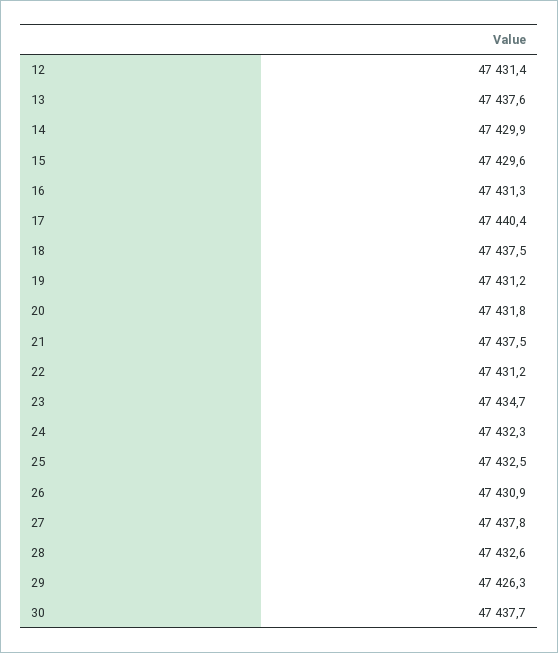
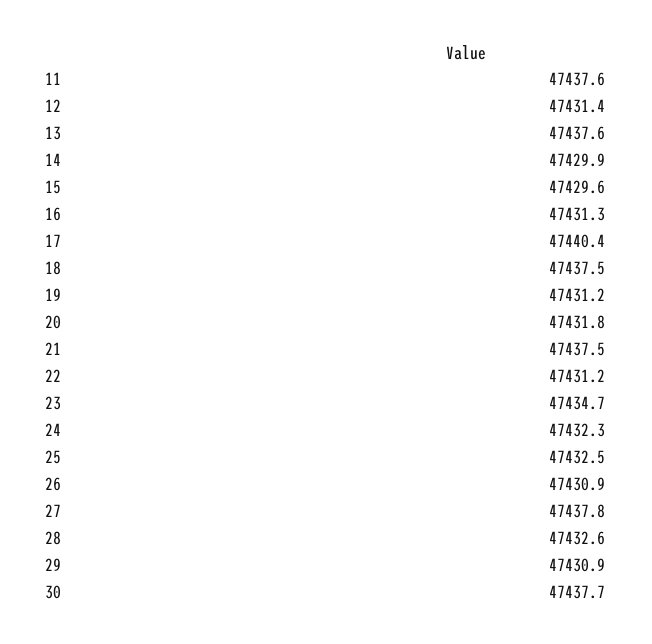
29: 47426.3 -> 47430.9
11: none -> 47437.6

